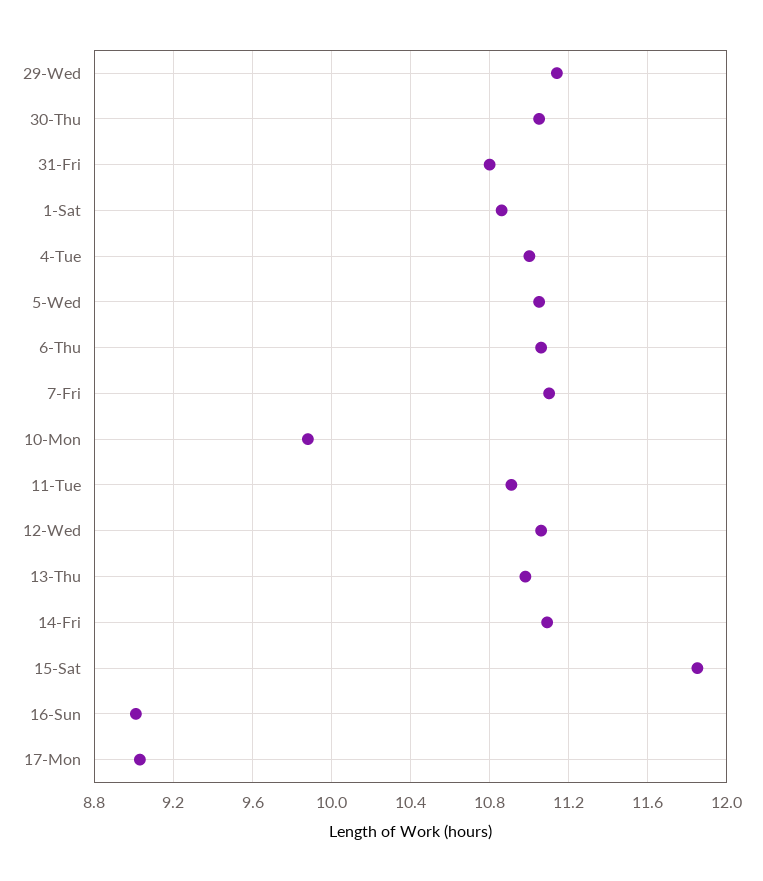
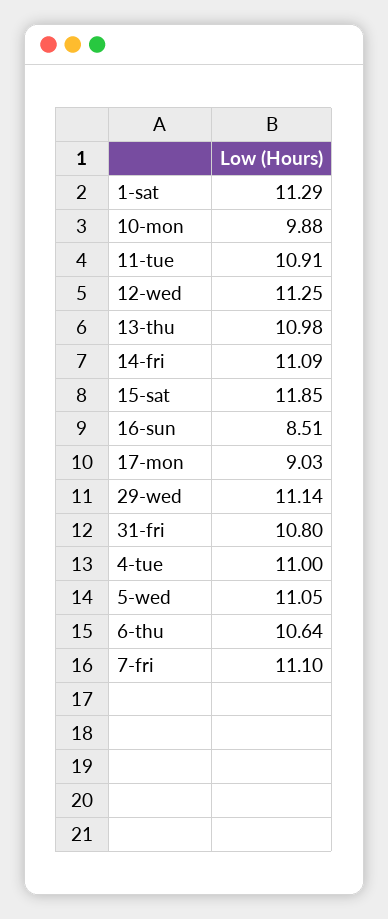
30-Thu: 11.05 -> none
1-Sat: 10.85 -> 11.29
6-Thu: 11.05 -> 10.64
12-Wed: 11.05 -> 11.25
16-Sun: 9 -> 8.51

